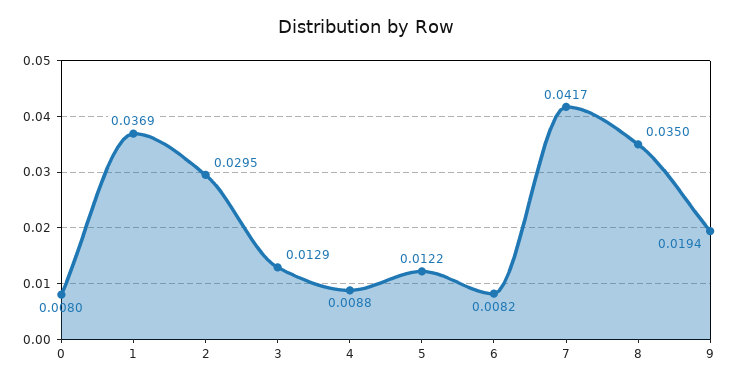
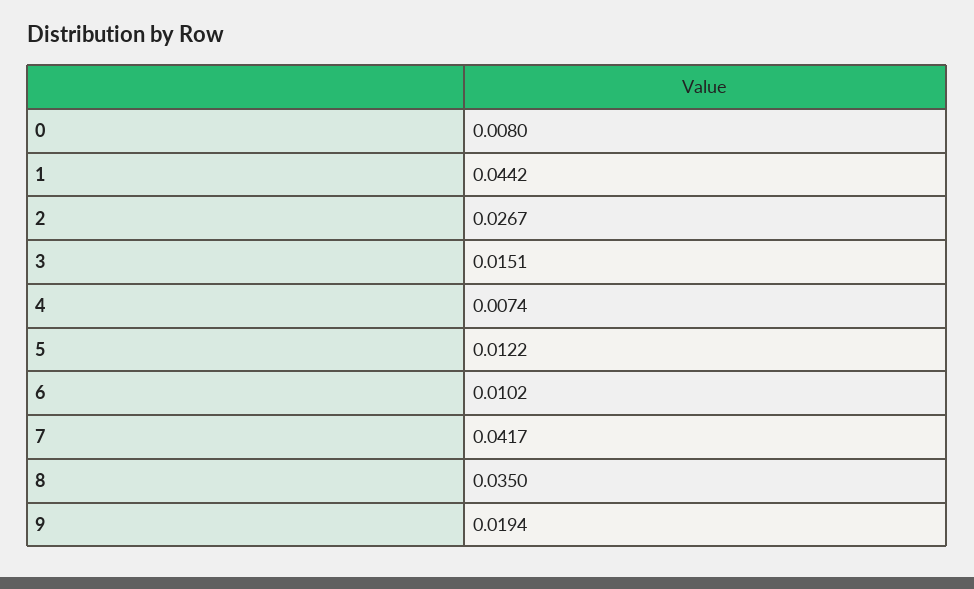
1: 0.0369 -> 0.0442
2: 0.0295 -> 0.0267
3: 0.0129 -> 0.0151
4: 0.0088 -> 0.0074
6: 0.0082 -> 0.0102

